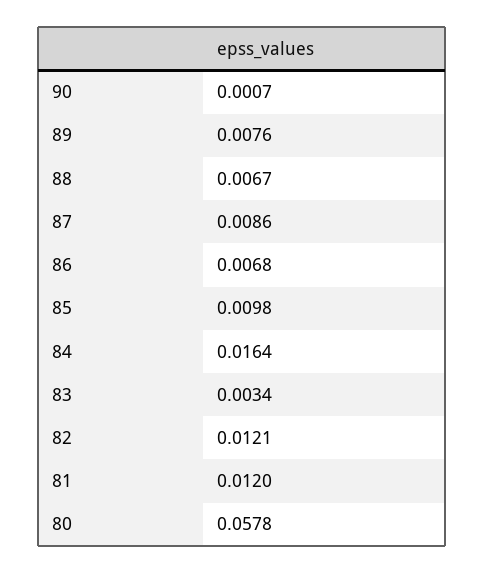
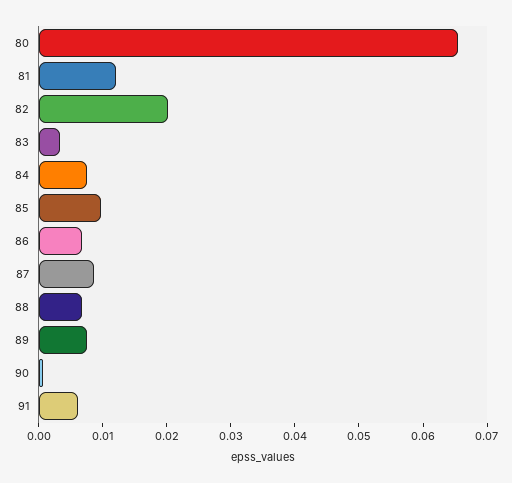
84: 0.0164 -> 0.008
82: 0.0121 -> 0.02
80: 0.0578 -> 0.066
91: none -> 0.006

